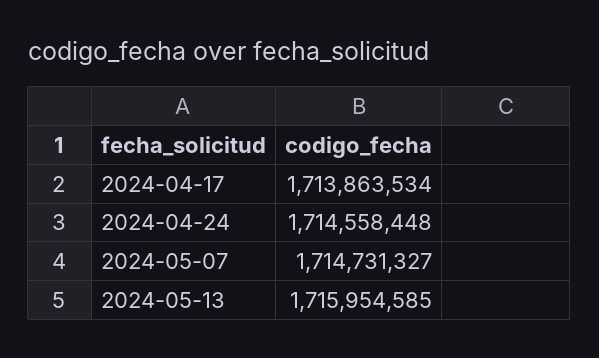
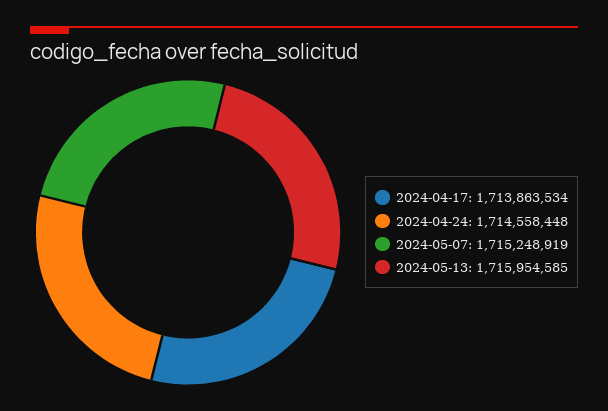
2024-05-07: 1714731327 -> 1715248919

